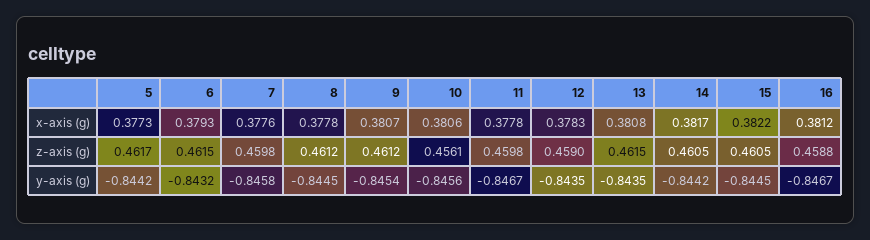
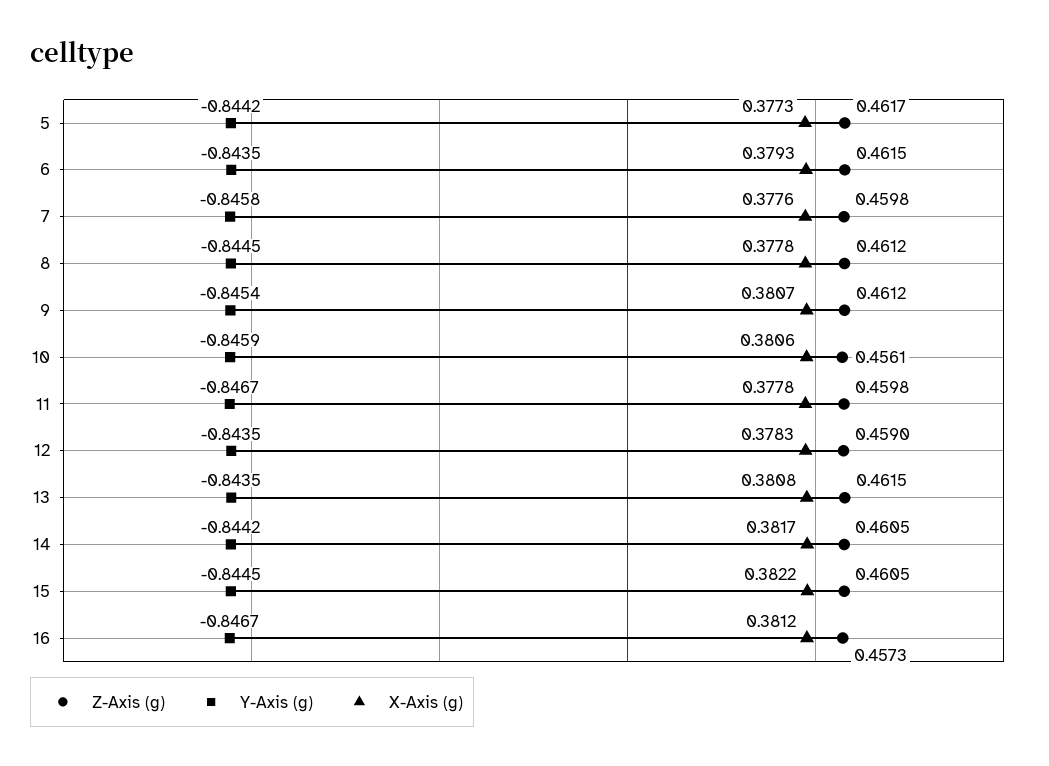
z-axis (g), 16: 0.4588 -> 0.4573
y-axis (g), 6: -0.8432 -> -0.8435
y-axis (g), 10: -0.8456 -> -0.8459

